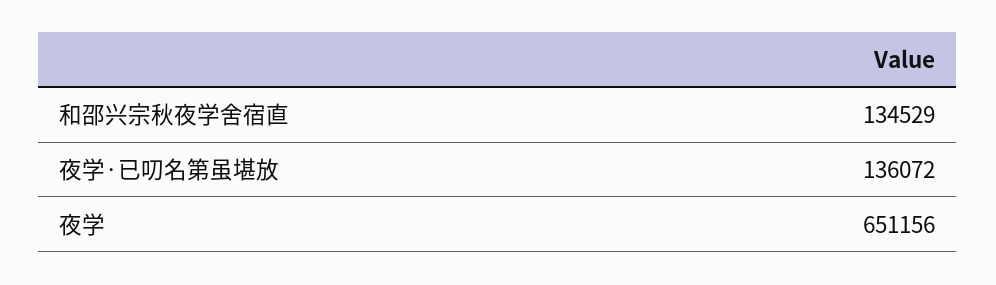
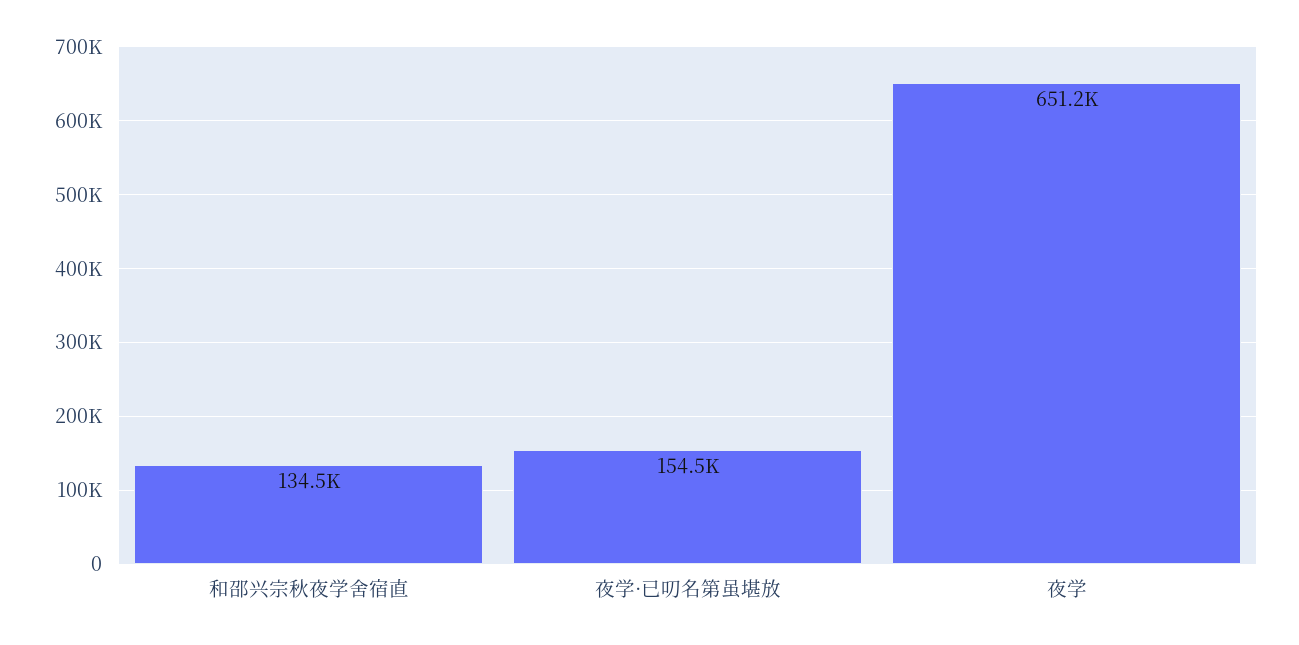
夜学·已叨名第虽堪放: 136072 -> 154500

